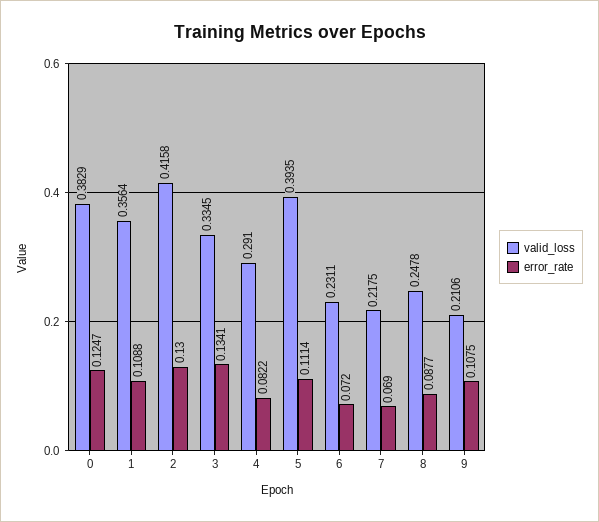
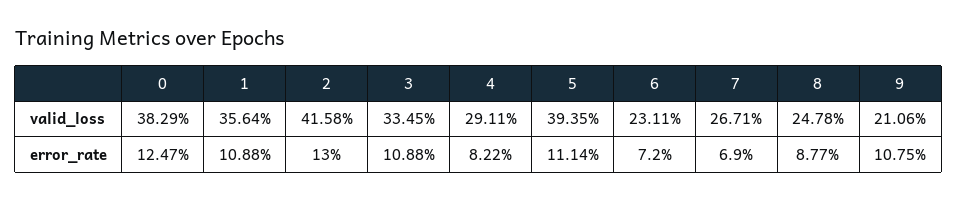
error_rate, 3: 0.1341 -> 0.1088
valid_loss, 4: 0.291 -> 0.2911
valid_loss, 7: 0.2175 -> 0.2671

